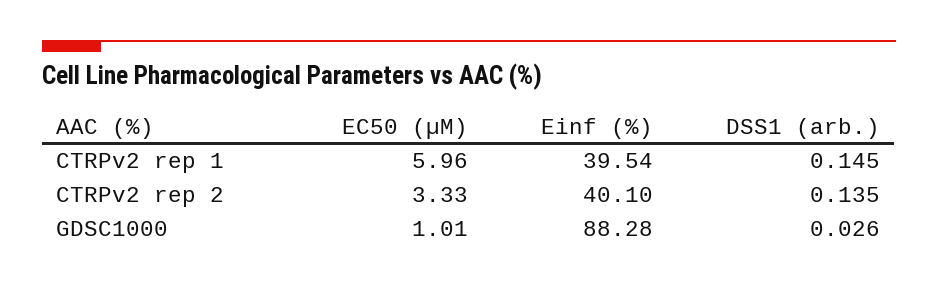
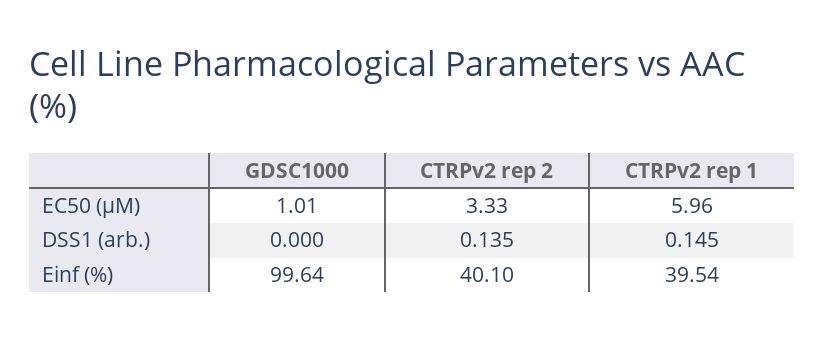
Einf (%), GDSC1000: 88.28 -> 99.64
DSS1 (arb.), GDSC1000: 0.026 -> 0

